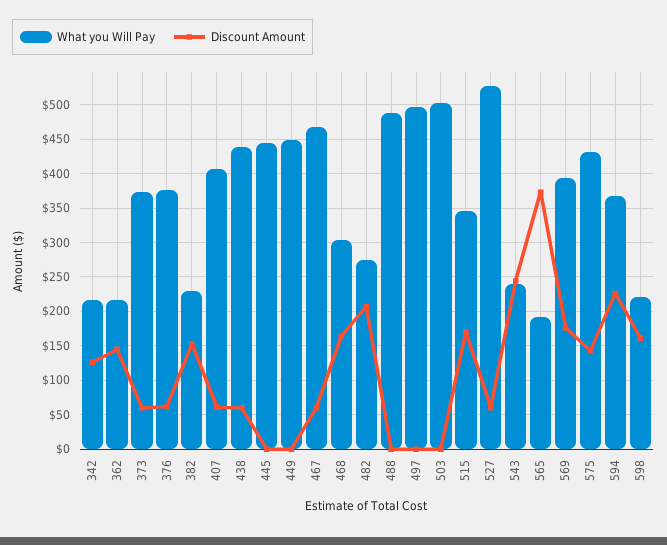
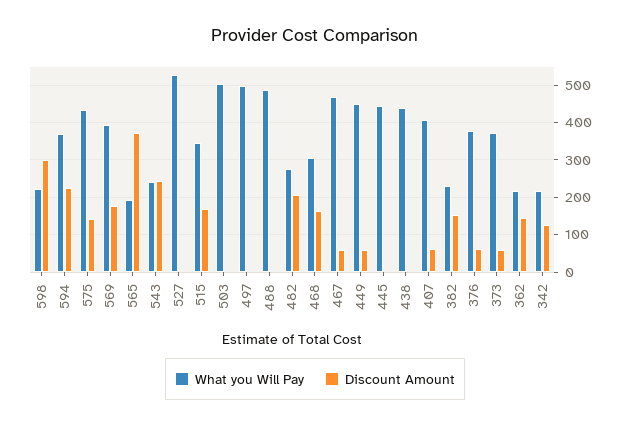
Discount Amount, 438: 60 -> 0
Discount Amount, 449: 0 -> 60
Discount Amount, 527: 60 -> 0
Discount Amount, 598: 160 -> 300

